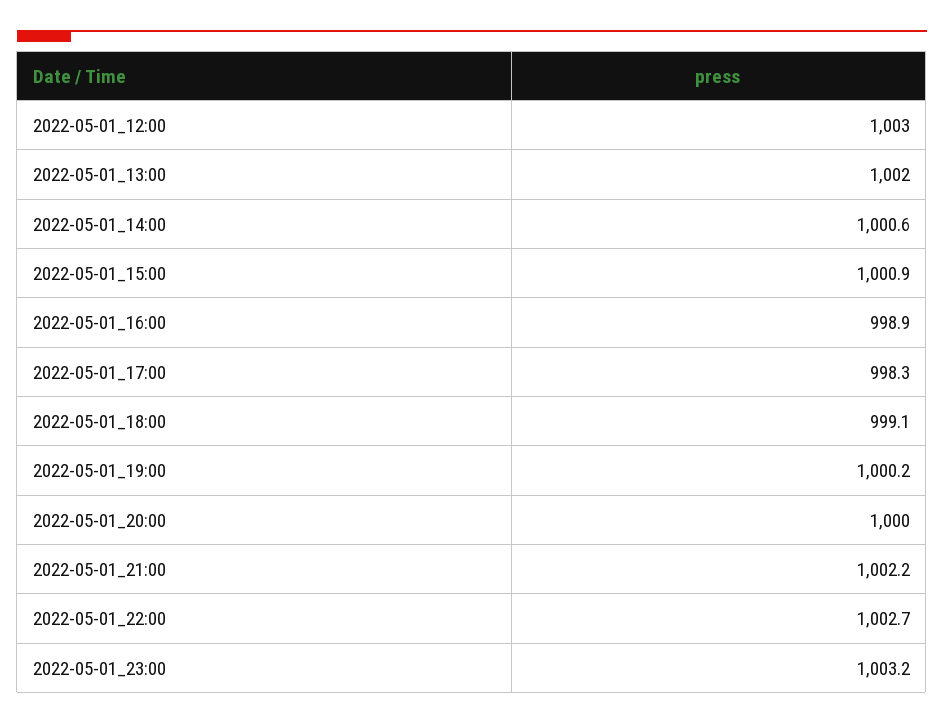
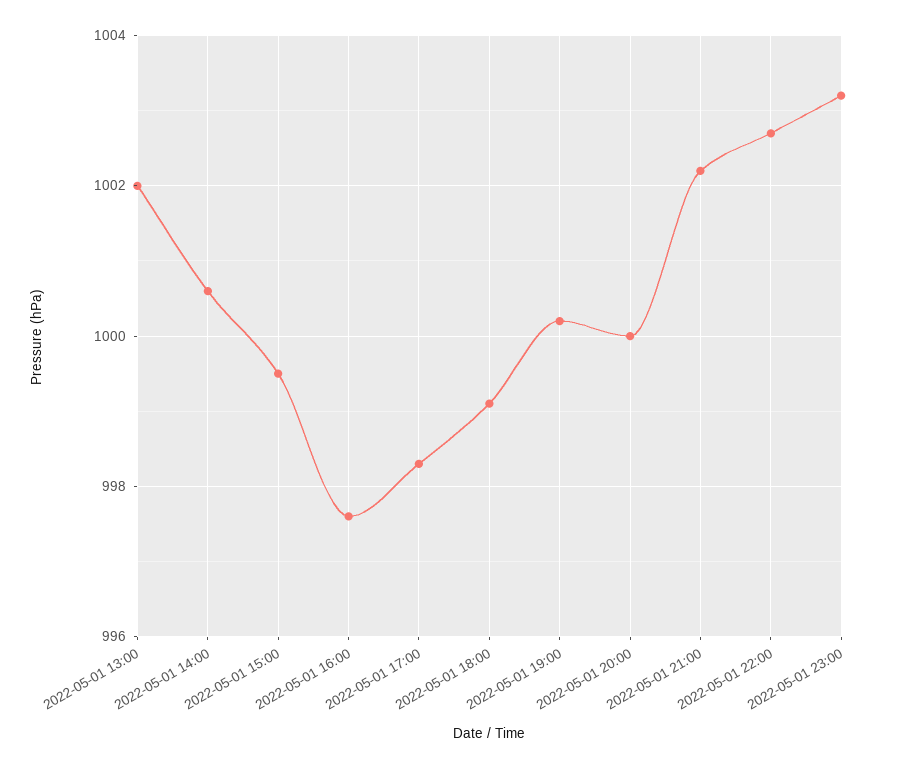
2022-05-01_12:00: 1003 -> none
2022-05-01_15:00: 1000.9 -> 999.5
2022-05-01_16:00: 998.9 -> 997.5

